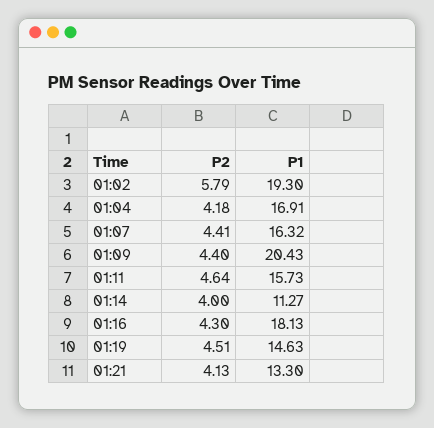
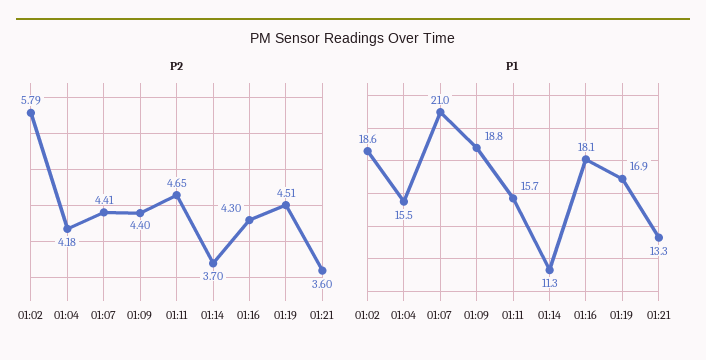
P1, 01:02: 19.3 -> 18.6
P1, 01:04: 16.91 -> 15.5
P1, 01:07: 16.32 -> 21
P1, 01:09: 20.43 -> 18.8
P2, 01:11: 4.64 -> 4.65
P2, 01:14: 4 -> 3.7
P1, 01:19: 14.63 -> 16.9
P2, 01:21: 4.13 -> 3.6

